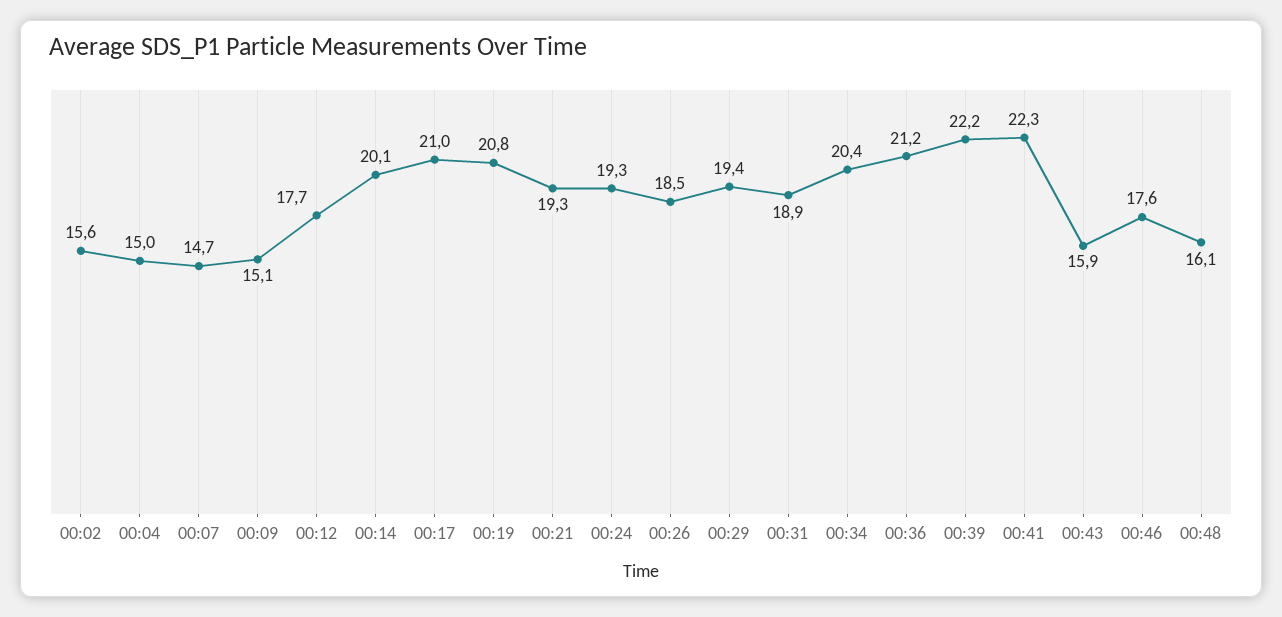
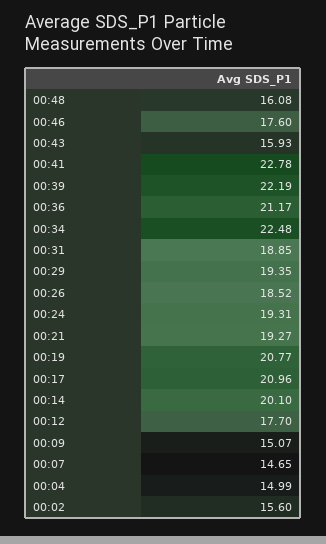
00:34: 20.4 -> 22.48
00:41: 22.3 -> 22.78

